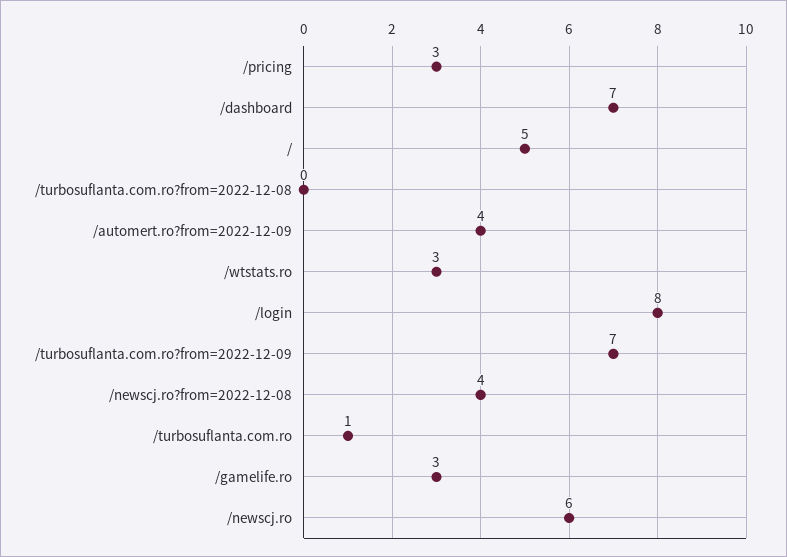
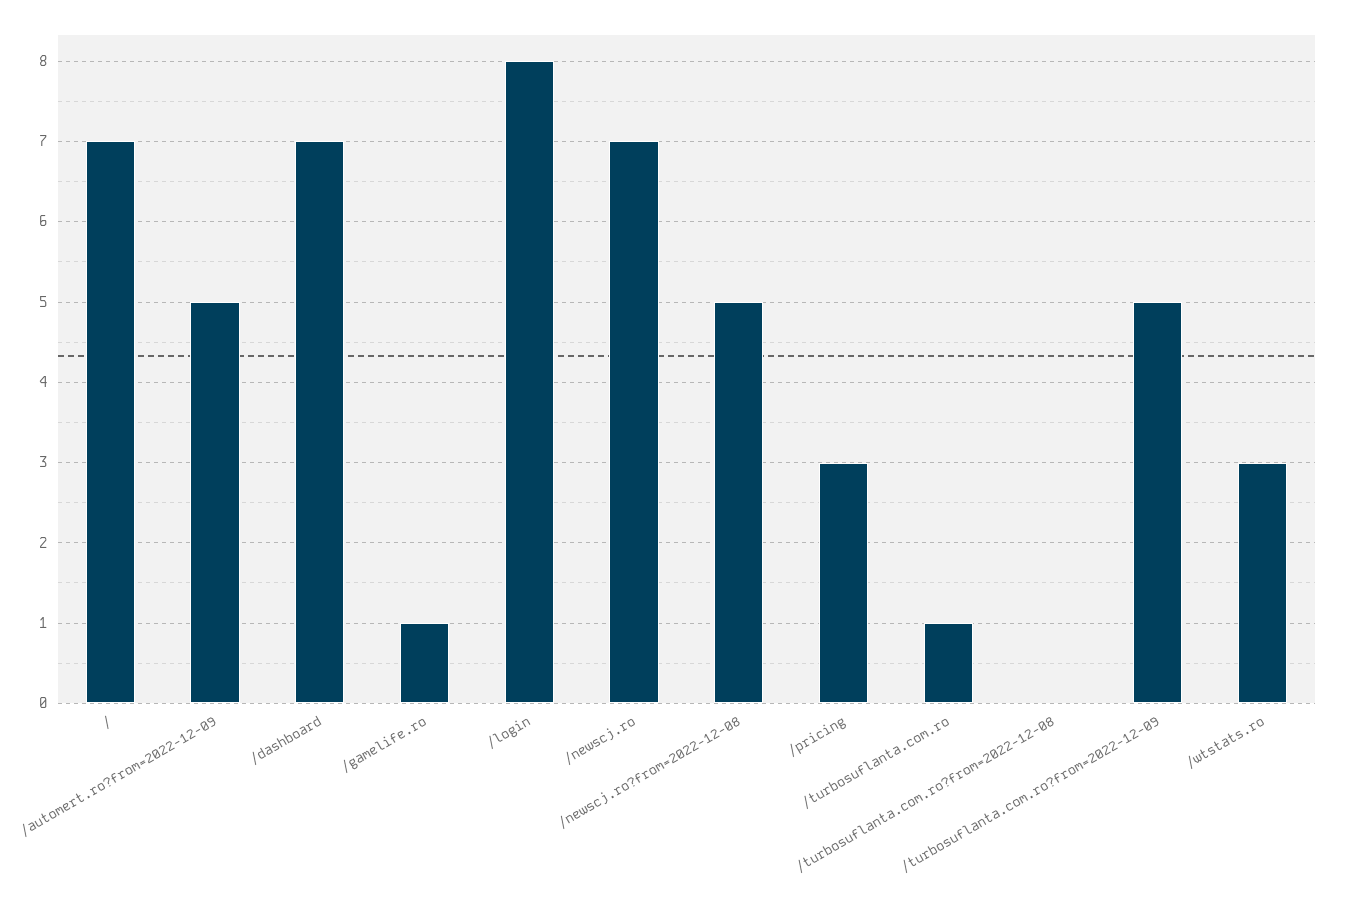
/: 5 -> 7
/automert.ro?from=2022-12-09: 4 -> 5
/turbosuflanta.com.ro?from=2022-12-09: 7 -> 5
/newscj.ro?from=2022-12-08: 4 -> 5
/gamelife.ro: 3 -> 1
/newscj.ro: 6 -> 7

